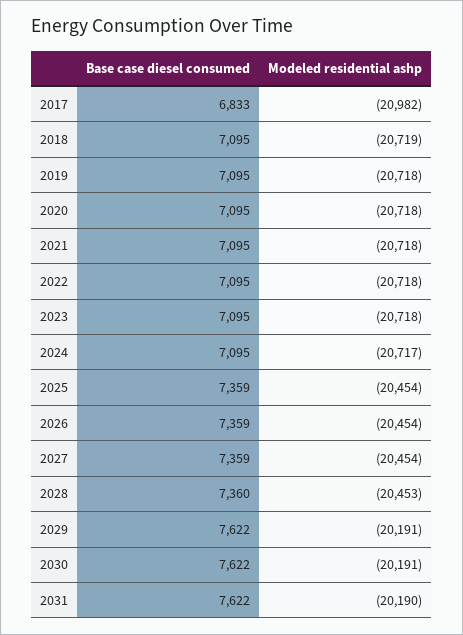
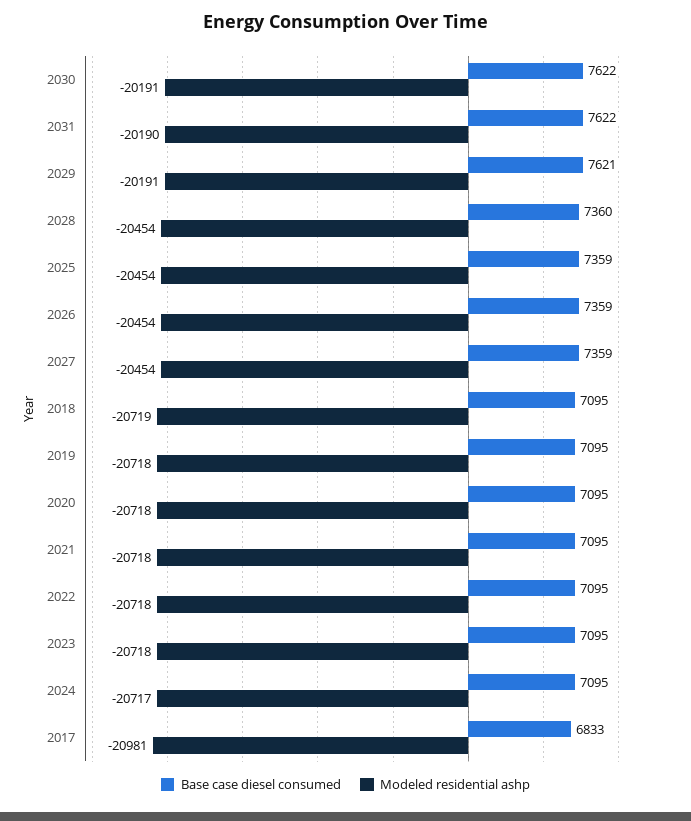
Modeled residential ashp, 2017: -20982 -> -20981
Modeled residential ashp, 2028: -20453 -> -20454
Base case diesel consumed, 2029: 7622 -> 7621

